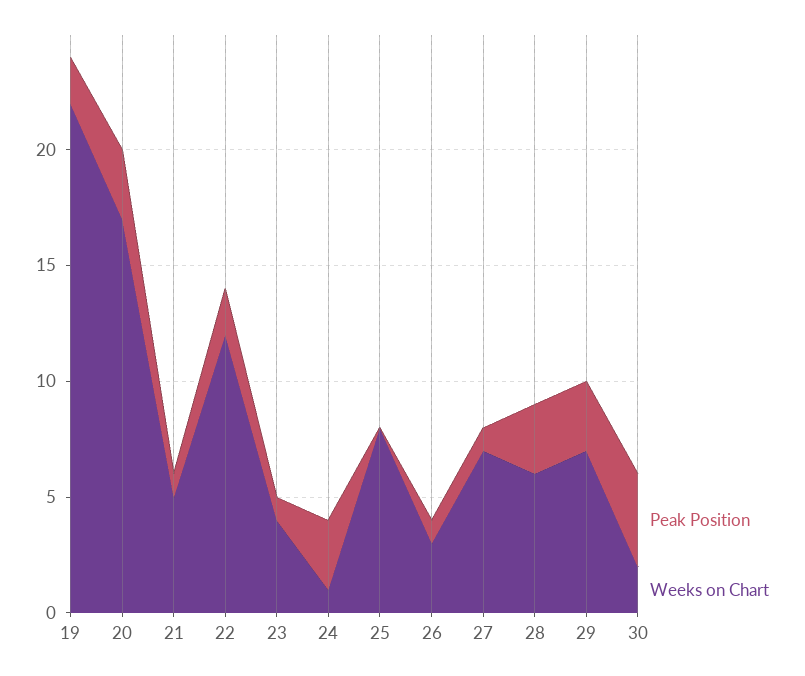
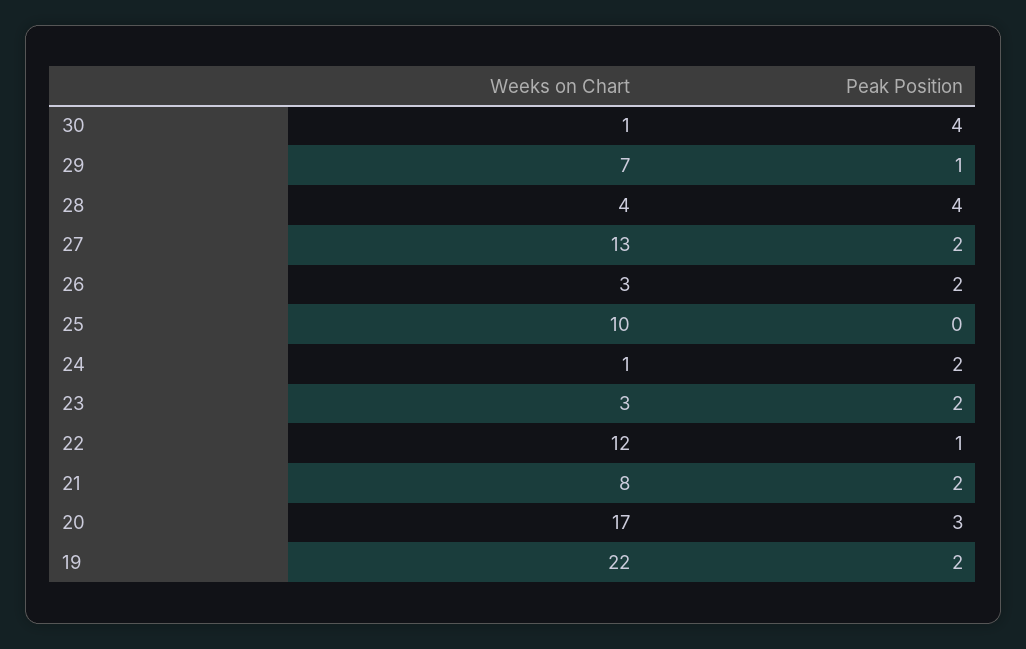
Peak Position, 21: 1 -> 2
Weeks on Chart, 21: 5 -> 8
Peak Position, 22: 2 -> 1
Peak Position, 23: 1 -> 2
Weeks on Chart, 23: 4 -> 3
Peak Position, 24: 3 -> 2
Weeks on Chart, 25: 8 -> 10
Peak Position, 26: 1 -> 2
Peak Position, 27: 1 -> 2
Weeks on Chart, 27: 7 -> 13
Peak Position, 28: 3 -> 4
Weeks on Chart, 28: 6 -> 4
Peak Position, 29: 3 -> 1
Weeks on Chart, 30: 2 -> 1

